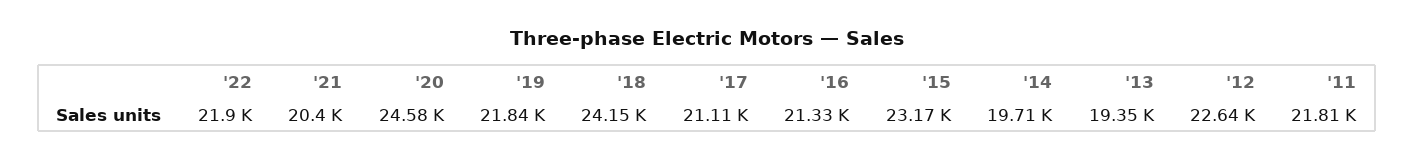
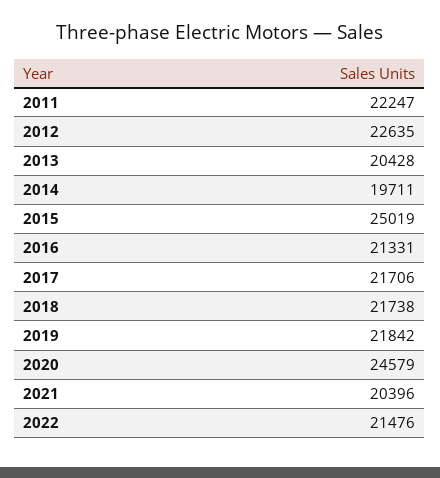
'22: 21900 -> 21476
'18: 24150 -> 21738
'17: 21110 -> 21706
'15: 23170 -> 25019
'13: 19350 -> 20428
'11: 21810 -> 22247

